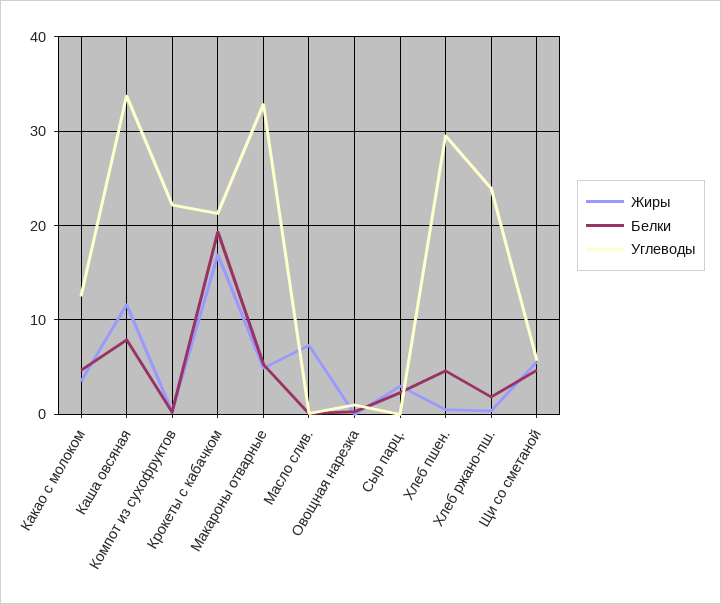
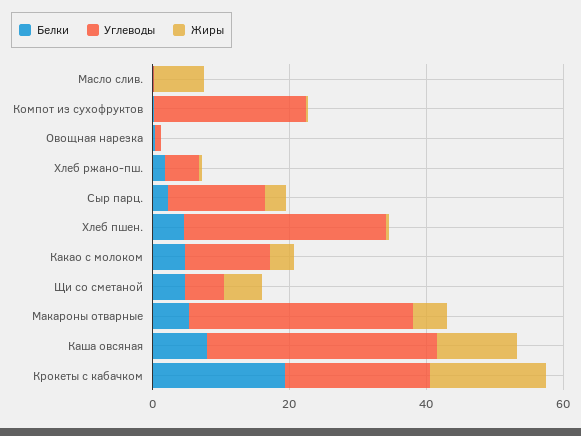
Углеводы, Сыр парц.: 0 -> 15
Углеводы, Хлеб ржано-пш.: 24 -> 5

